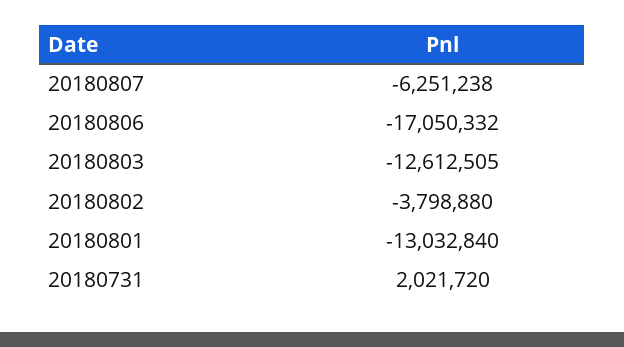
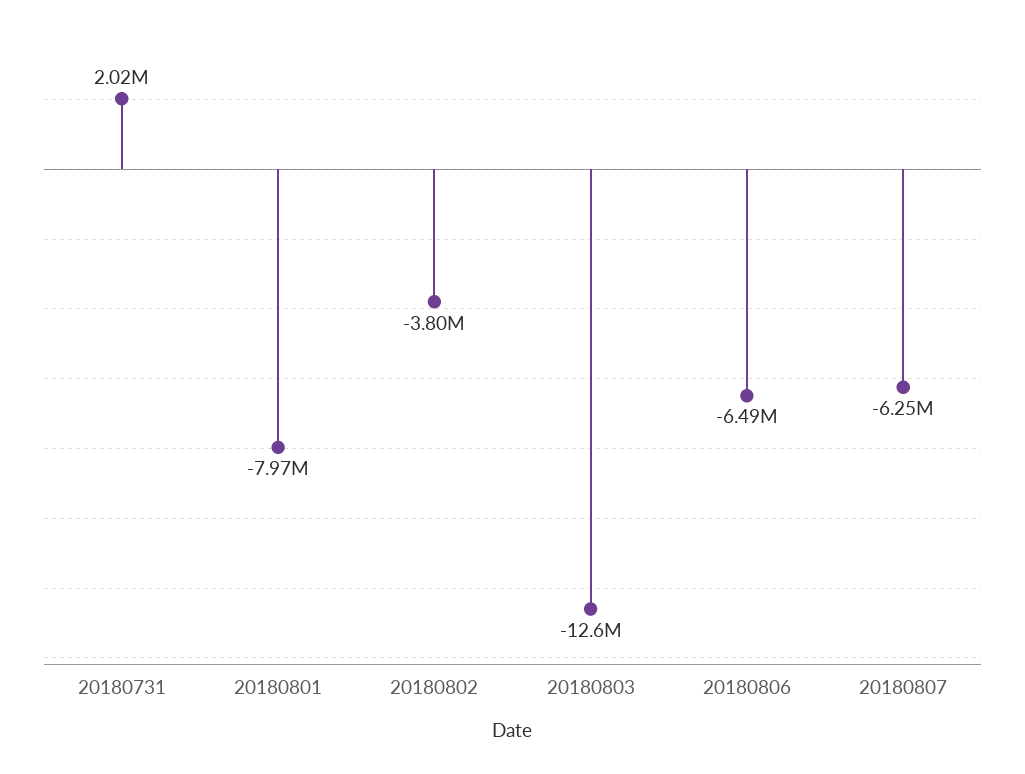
20180806: -17050332 -> -6490000
20180801: -13032840 -> -7970000

